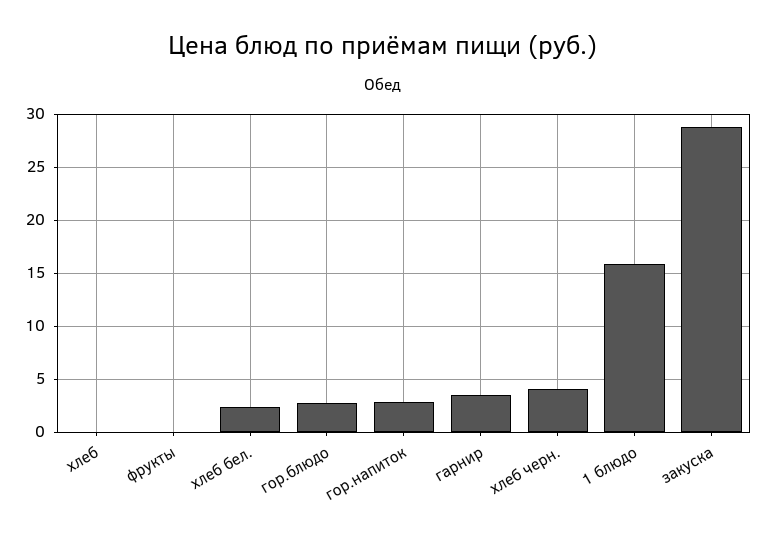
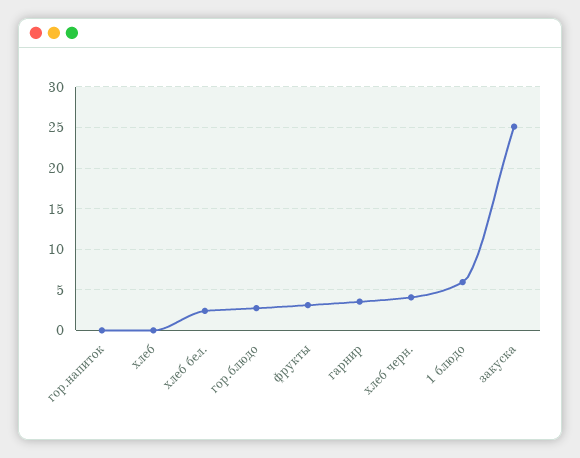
фрукты: 0 -> 3
гор.напиток: 3 -> 0
1 блюдо: 16 -> 6
закуска: 29 -> 25

